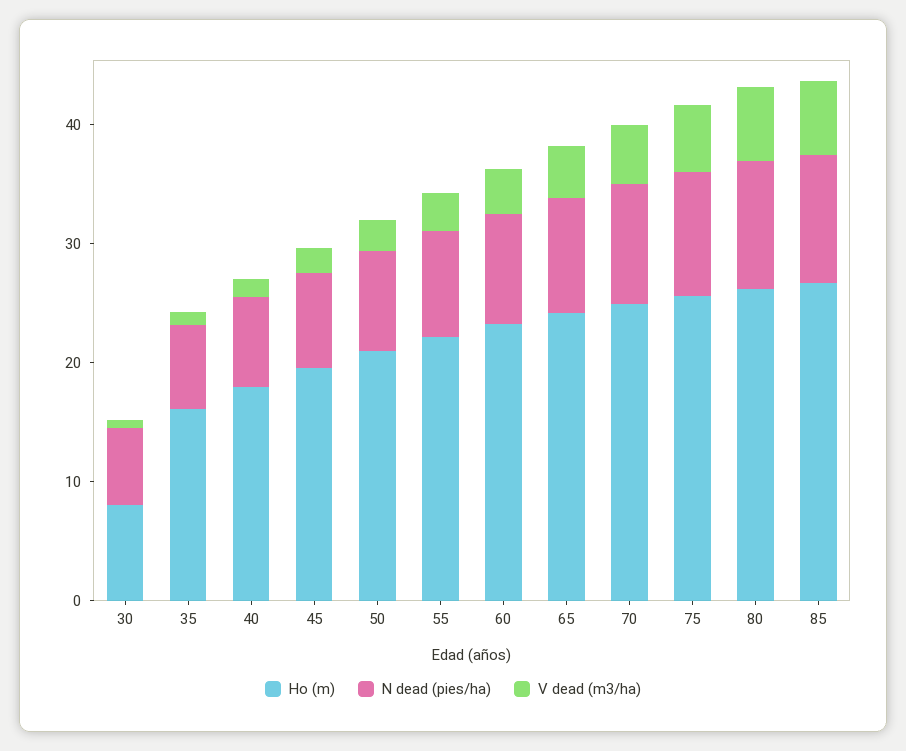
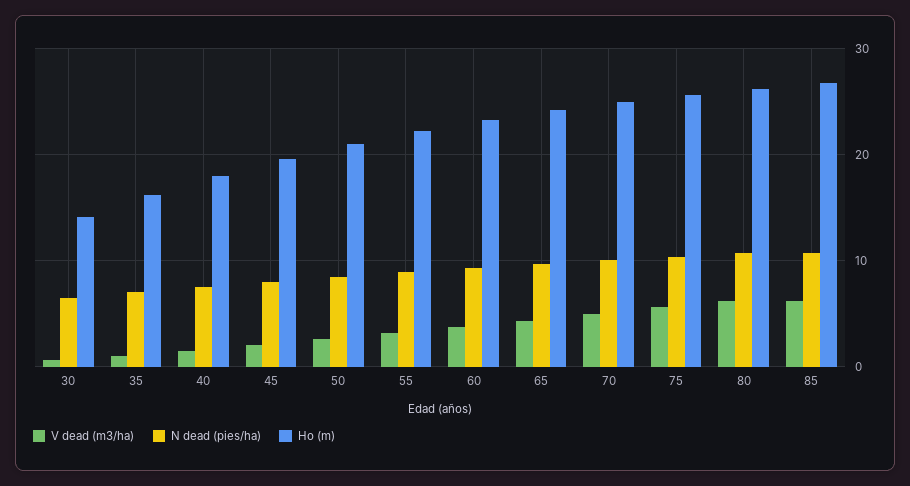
Ho (m), 30: 8 -> 14

